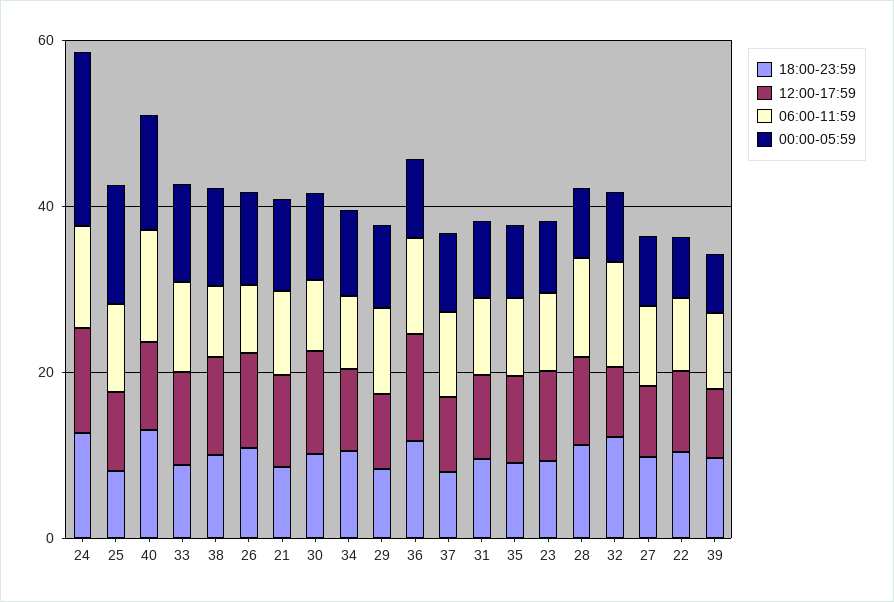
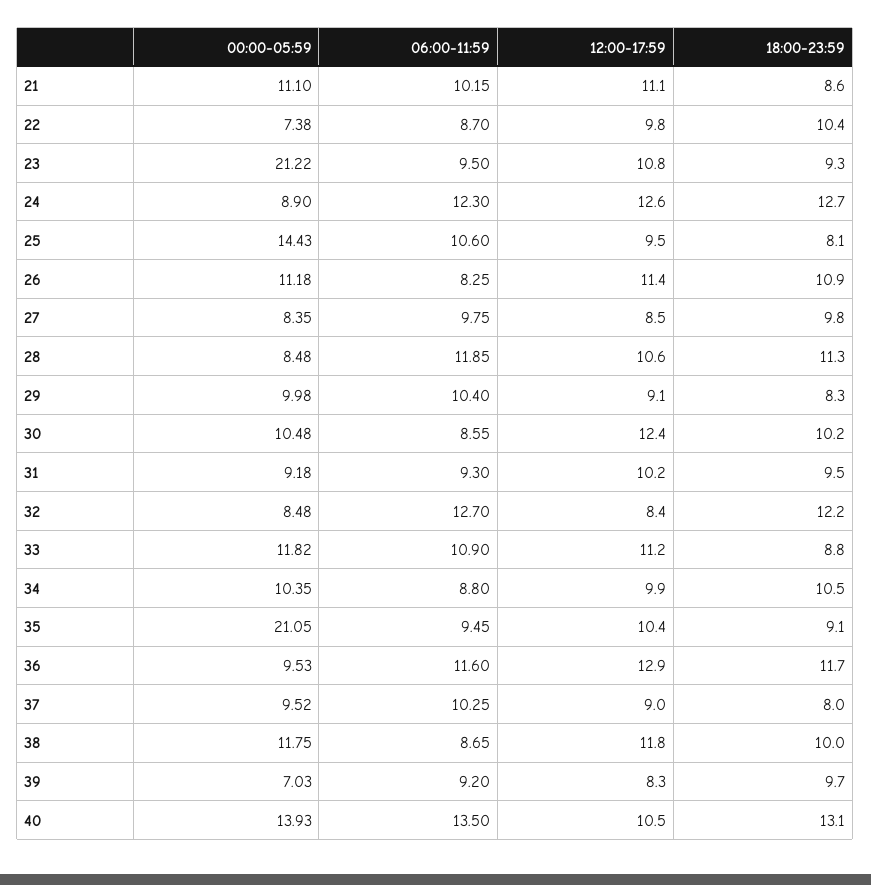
00:00-05:59, 24: 20 -> 8.9
00:00-05:59, 35: 10 -> 21.05
00:00-05:59, 23: 10 -> 21.22

